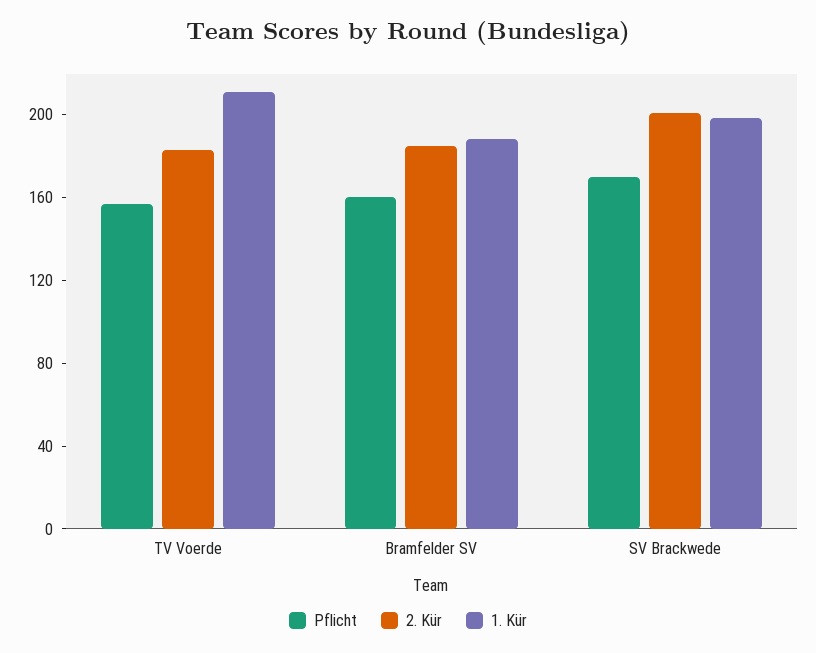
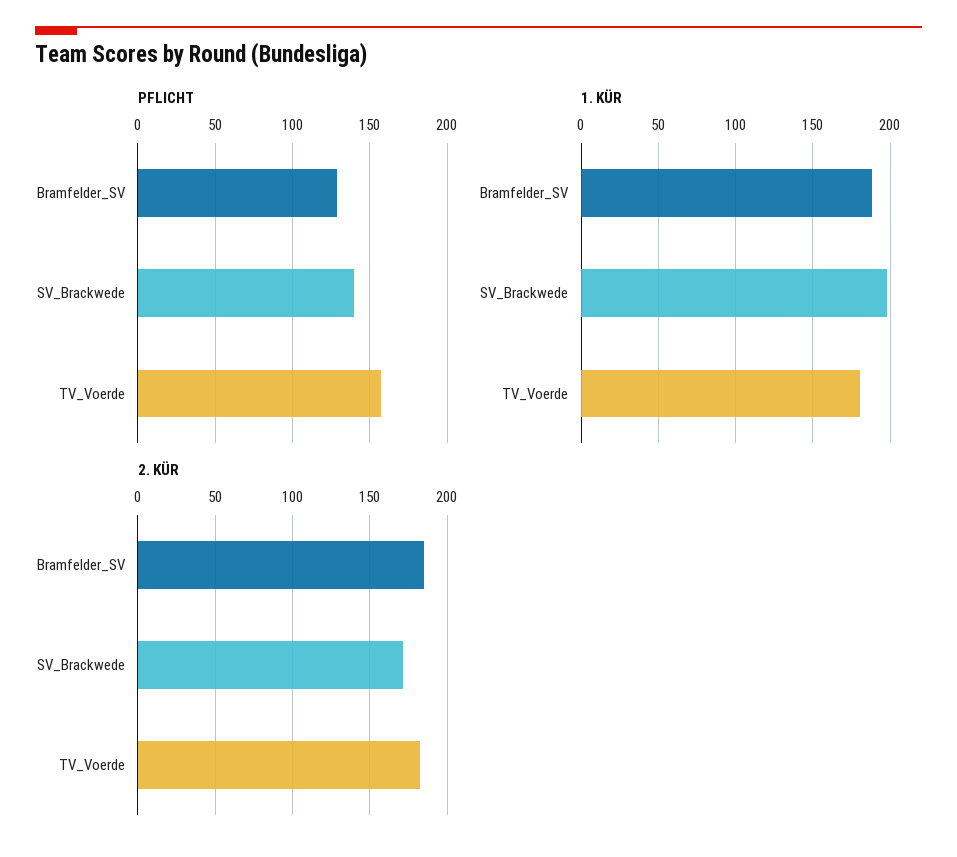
1. Kür, TV Voerde: 210 -> 180
Pflicht, Bramfelder SV: 160 -> 130
Pflicht, SV Brackwede: 170 -> 140
2. Kür, SV Brackwede: 200 -> 170

